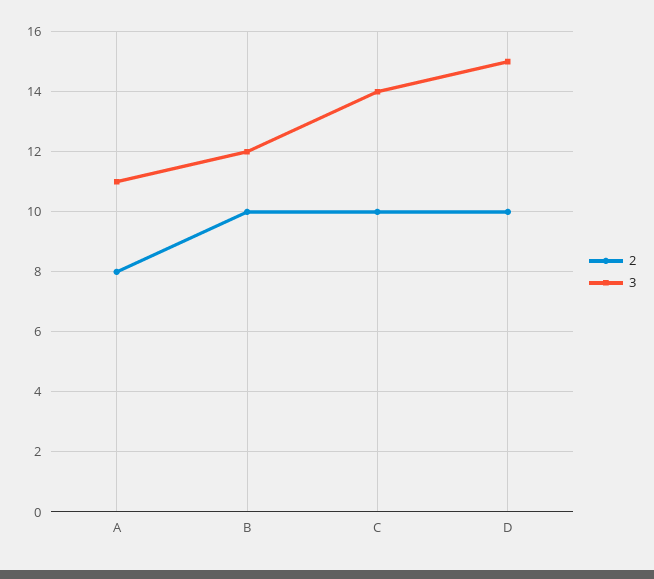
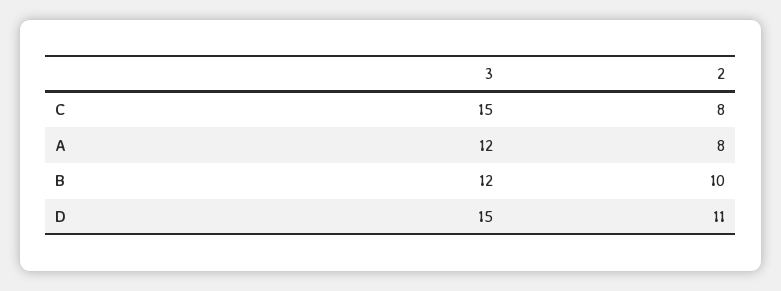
3, A: 11 -> 12
2, C: 10 -> 8
3, C: 14 -> 15
2, D: 10 -> 11

